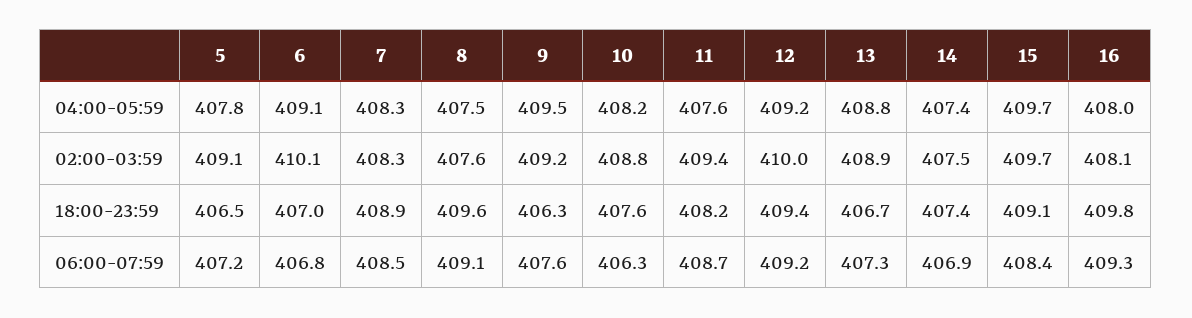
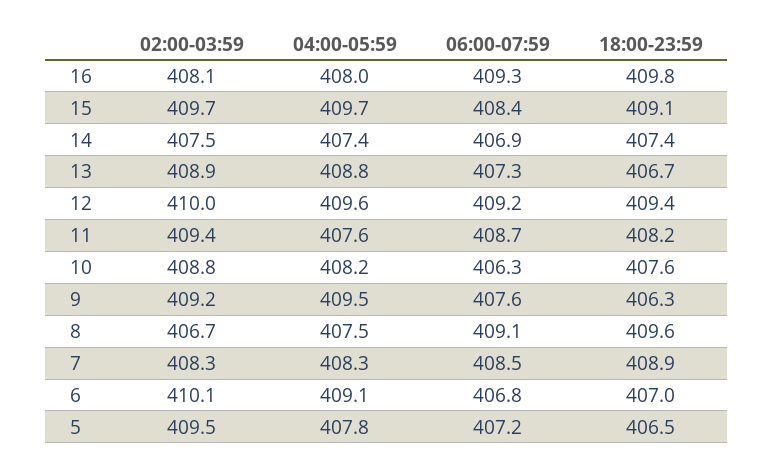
12, 04:00-05:59: 409.2 -> 409.6
5, 02:00-03:59: 409.1 -> 409.5
8, 02:00-03:59: 407.6 -> 406.7

